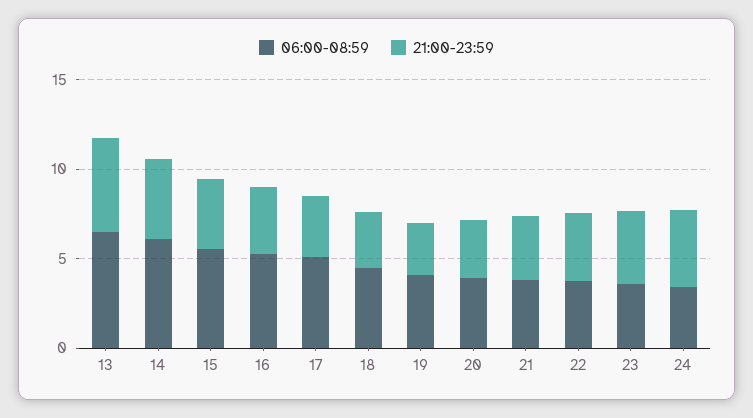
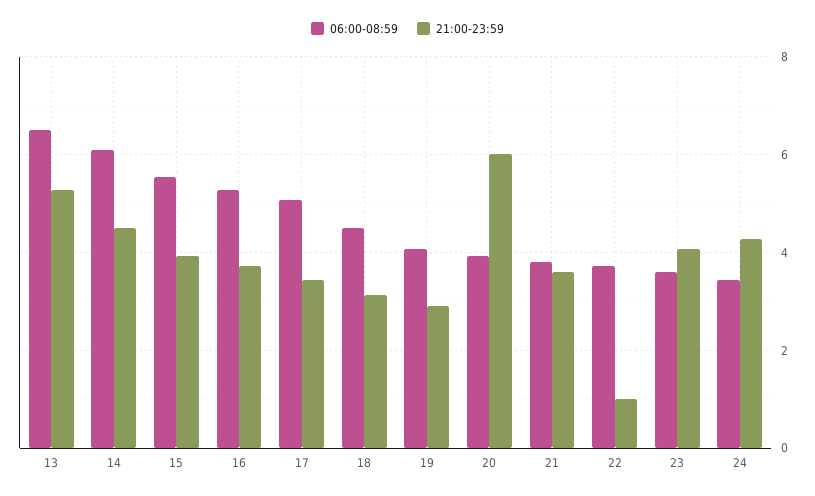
21:00-23:59, 20: 3 -> 6
21:00-23:59, 22: 4 -> 1

